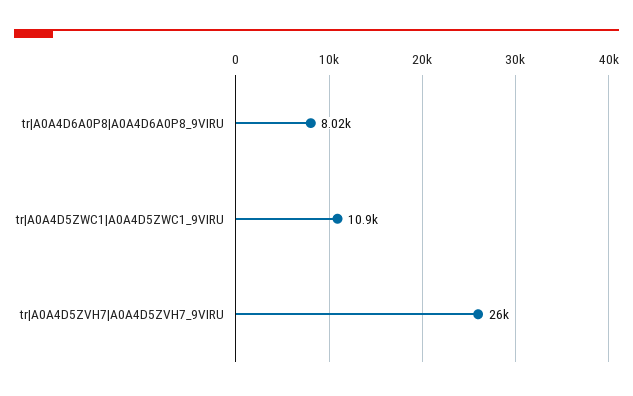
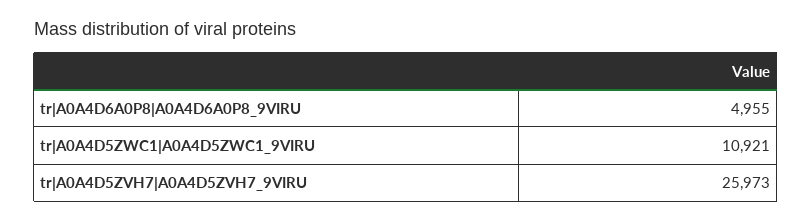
tr|A0A4D6A0P8|A0A4D6A0P8_9VIRU: 8020 -> 4955

